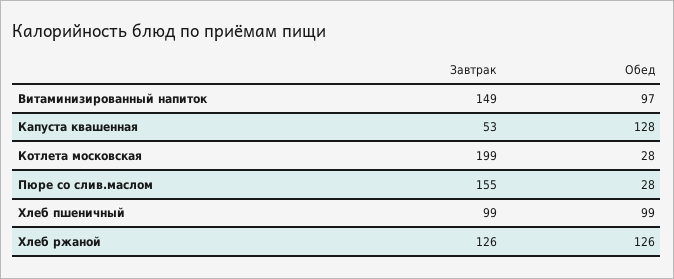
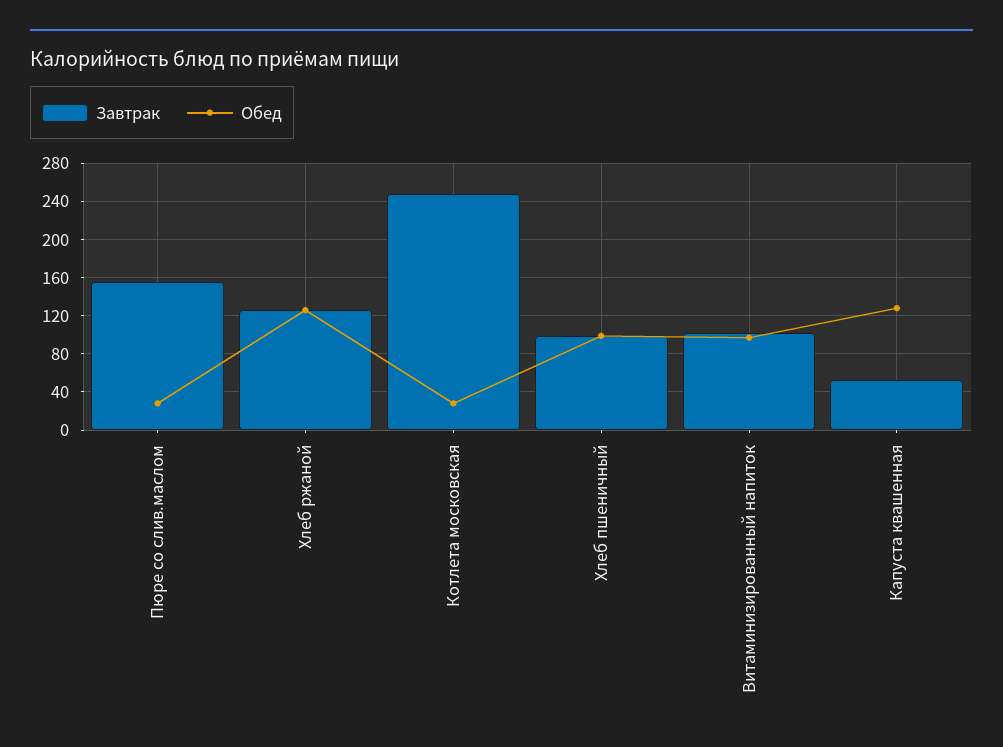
Завтрак, Витаминизированный напиток: 149 -> 100
Завтрак, Котлета московская: 199 -> 250

